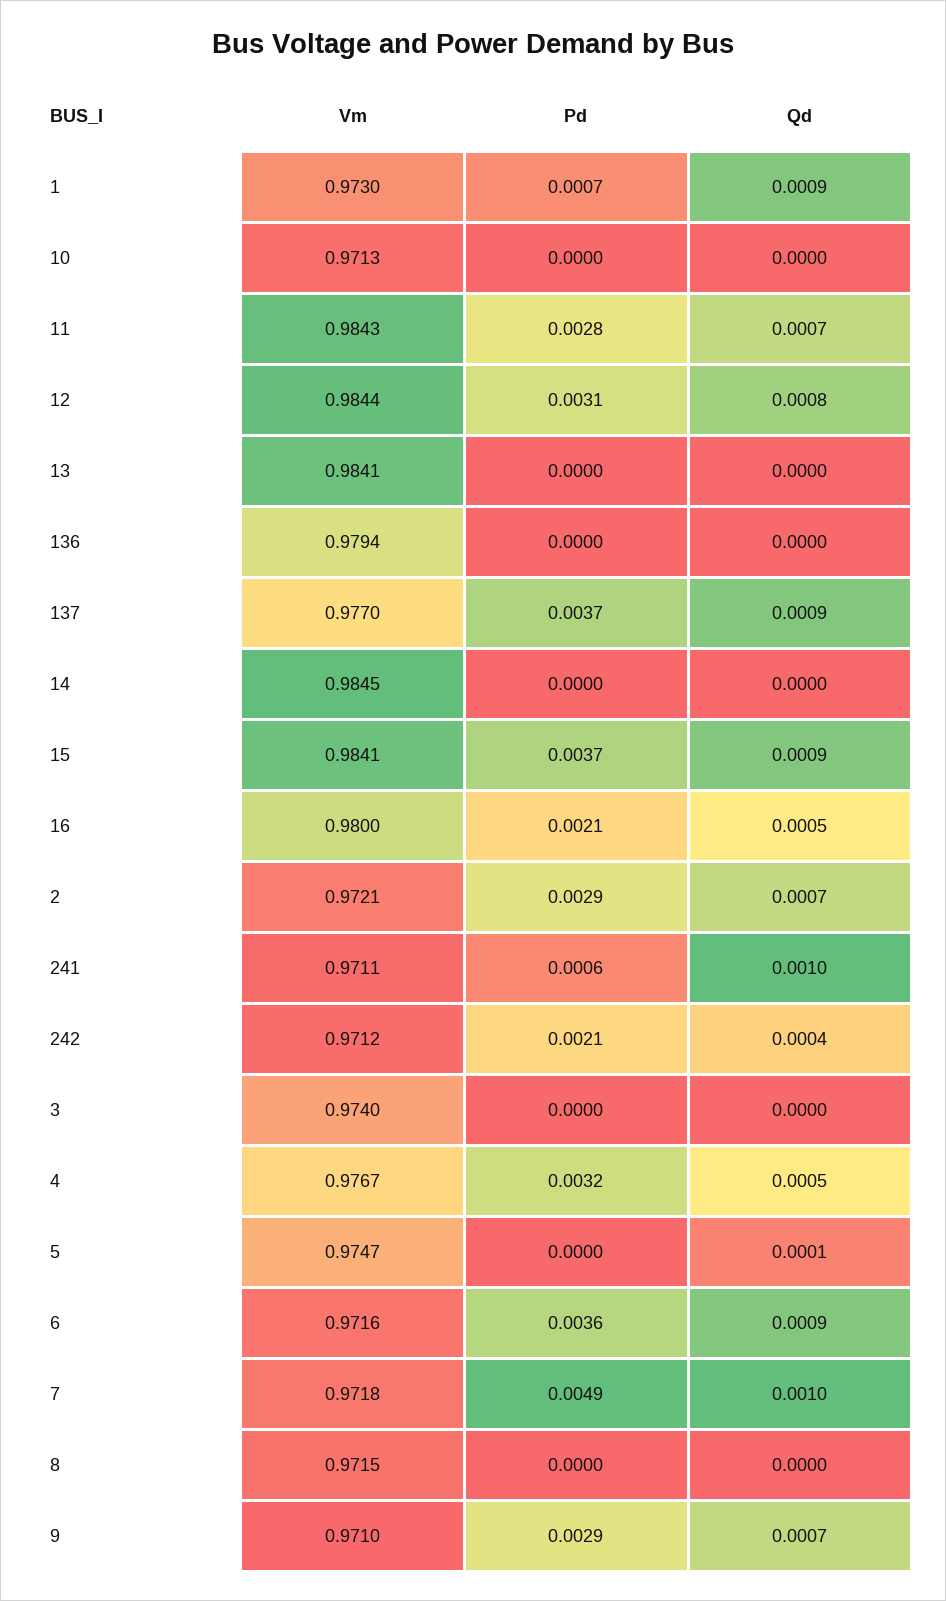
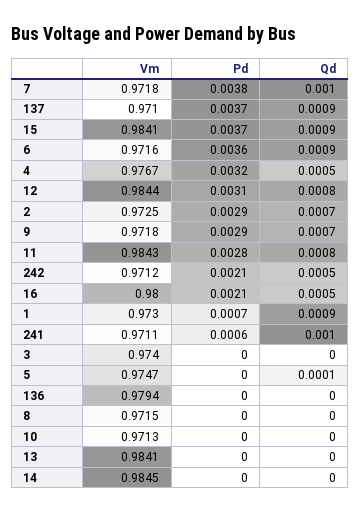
Qd, 11: 0.0007 -> 0.0008
Vm, 137: 0.977 -> 0.971
Vm, 2: 0.9721 -> 0.9725
Qd, 242: 0.0004 -> 0.0005
Pd, 7: 0.0049 -> 0.0038
Vm, 9: 0.971 -> 0.9718

